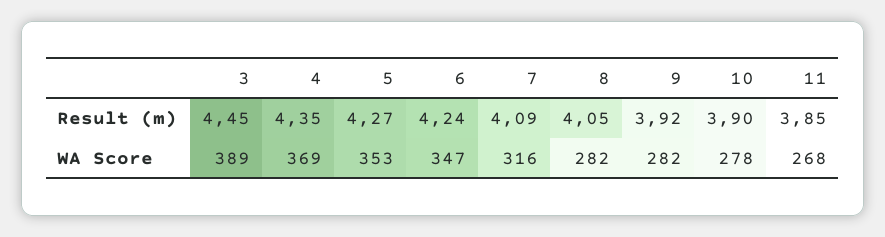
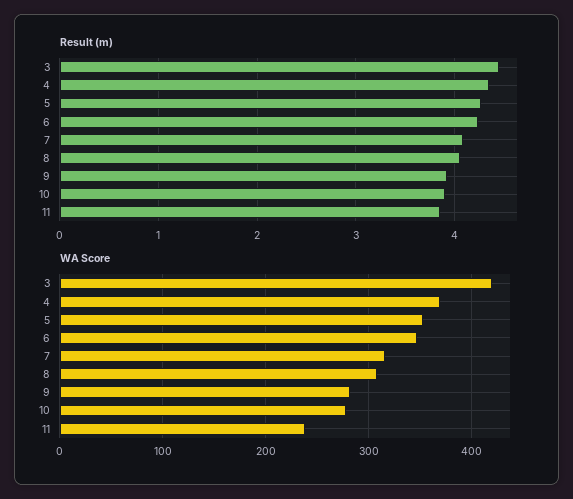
WA Score, 3: 389 -> 420
WA Score, 8: 282 -> 310
WA Score, 11: 268 -> 240

